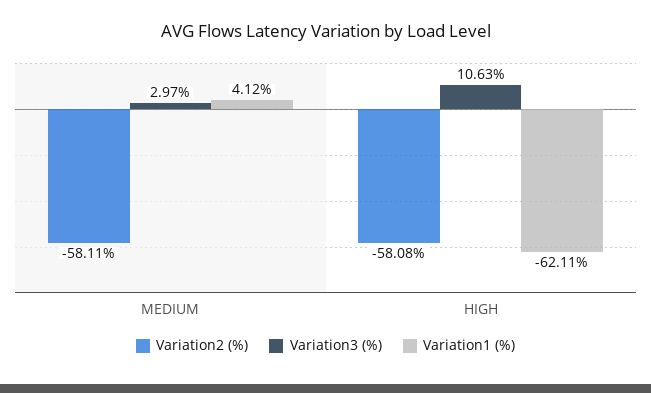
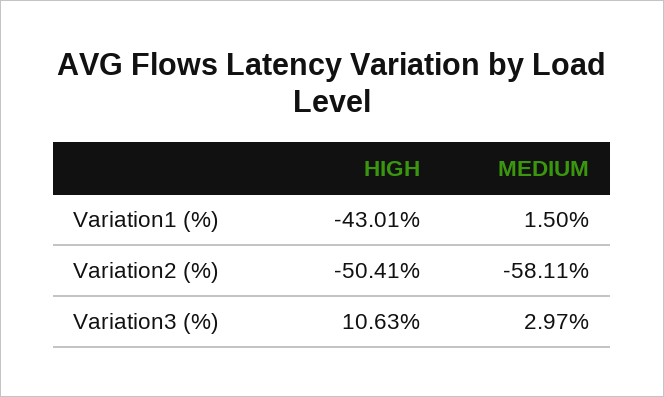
Variation1 (%), MEDIUM: 4.12 -> 1.5
Variation2 (%), HIGH: -58.08 -> -50.41
Variation1 (%), HIGH: -62.11 -> -43.01

